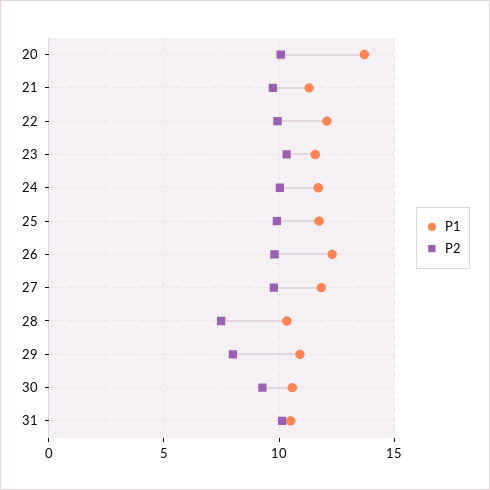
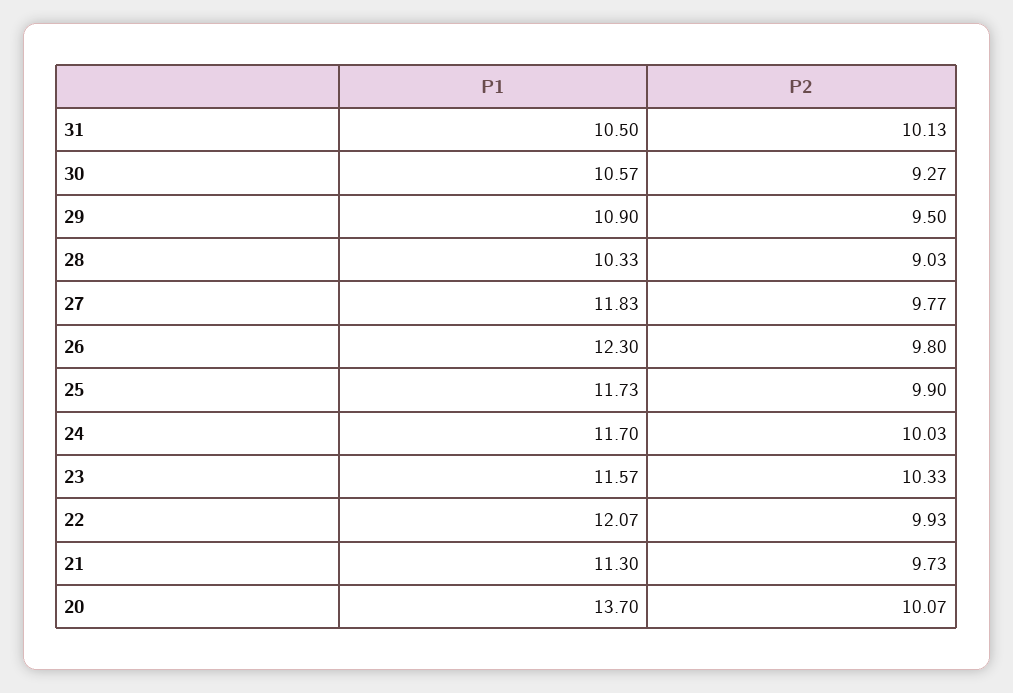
P2, 28: 7.5 -> 9.03
P2, 29: 8 -> 9.5

